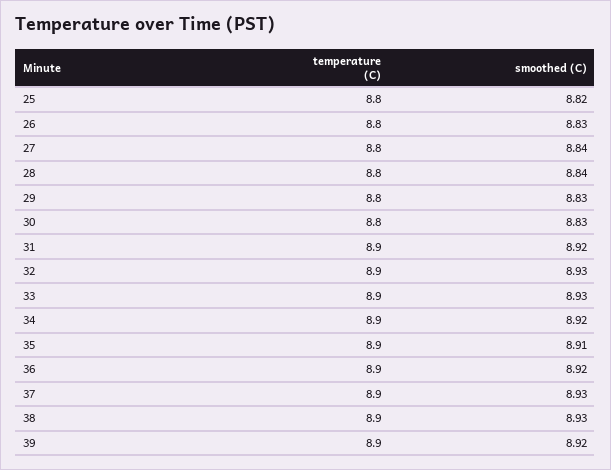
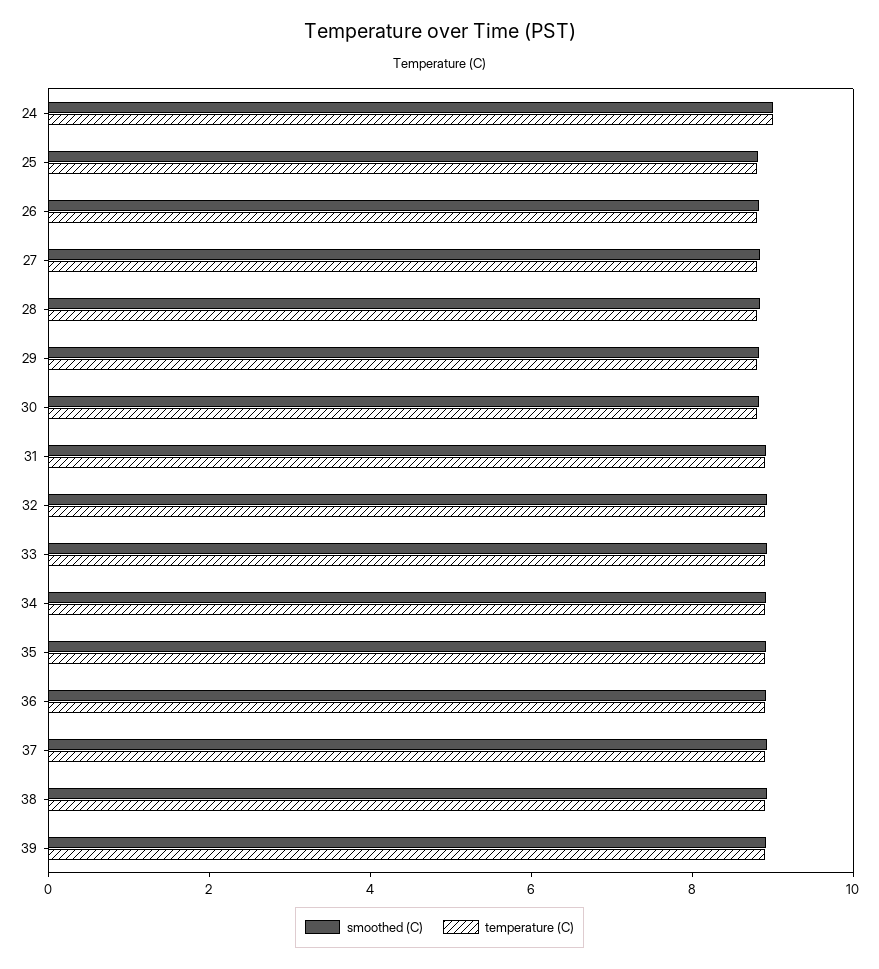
smoothed (C), 24: none -> 9
temperature (C), 24: none -> 9

